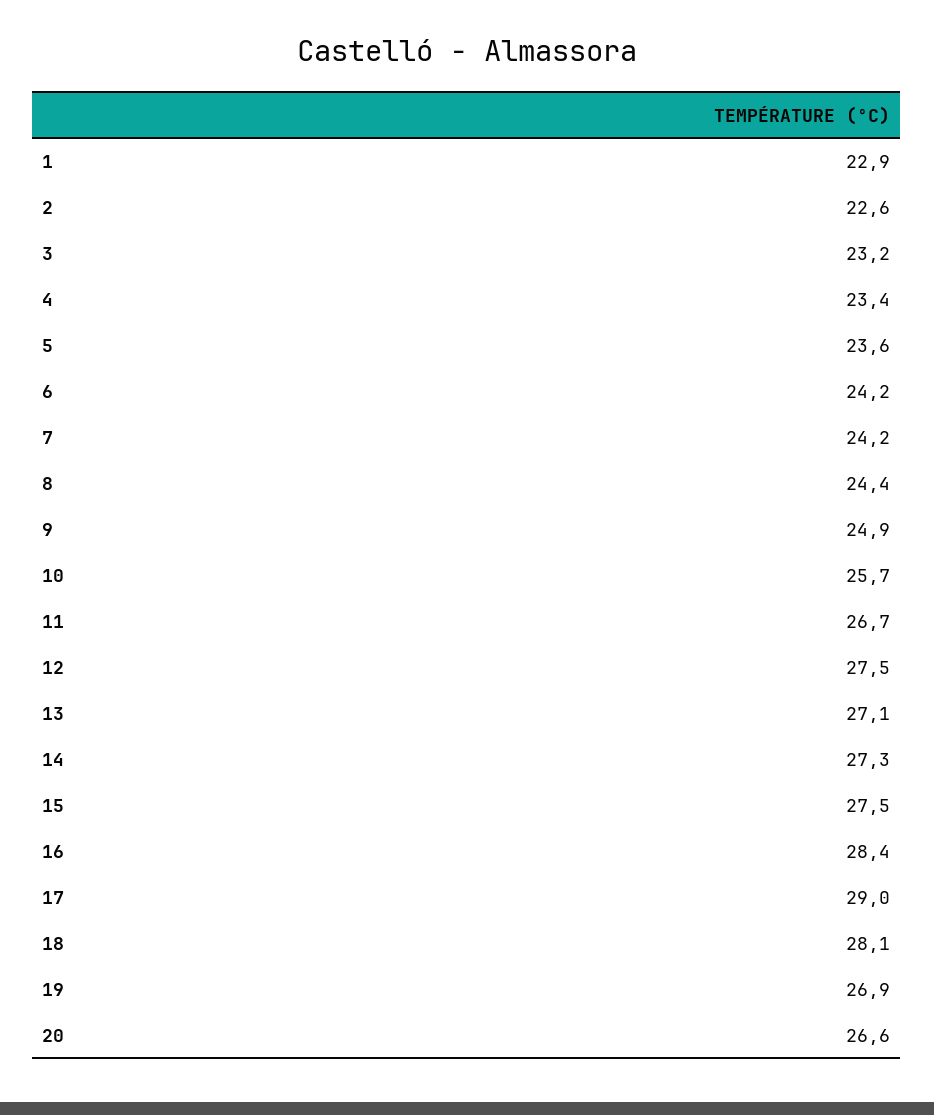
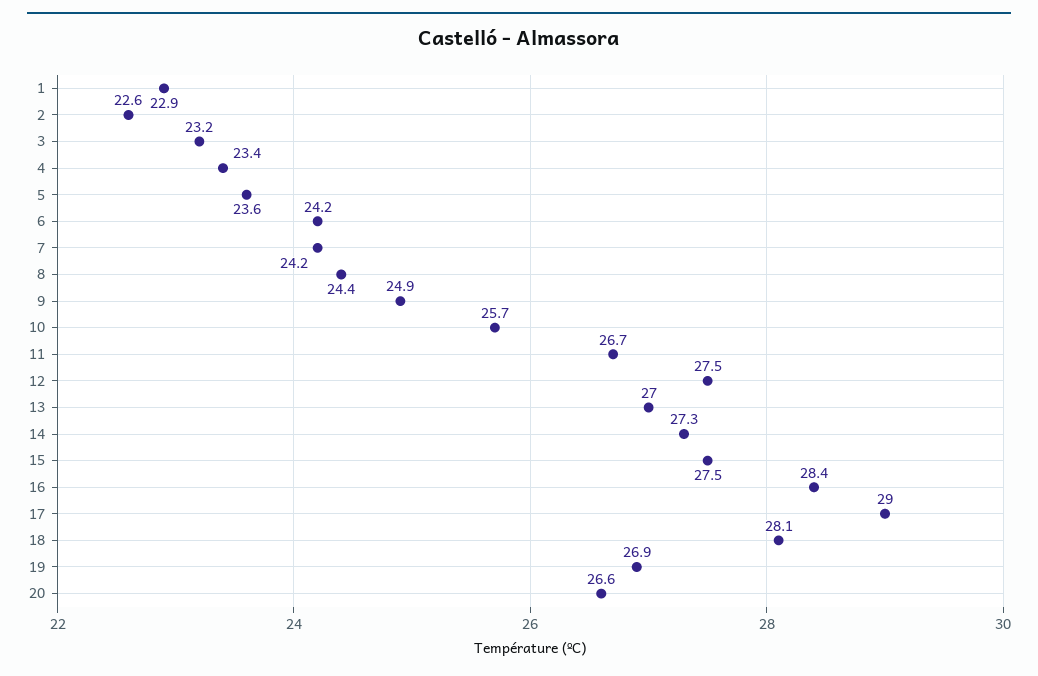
13: 27.1 -> 27

